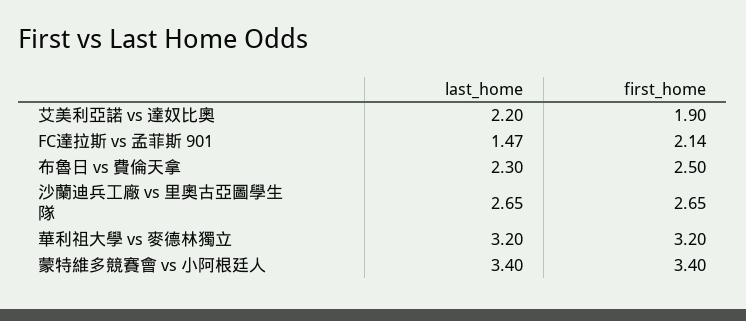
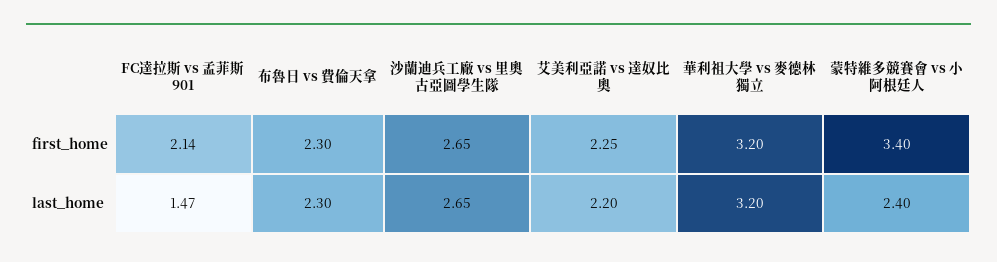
first_home, 艾美利亞諾 vs 達奴比奧: 1.9 -> 2.25
first_home, 布魯日 vs 費倫天拿: 2.5 -> 2.3
last_home, 蒙特維多競賽會 vs 小阿根廷人: 3.4 -> 2.4

